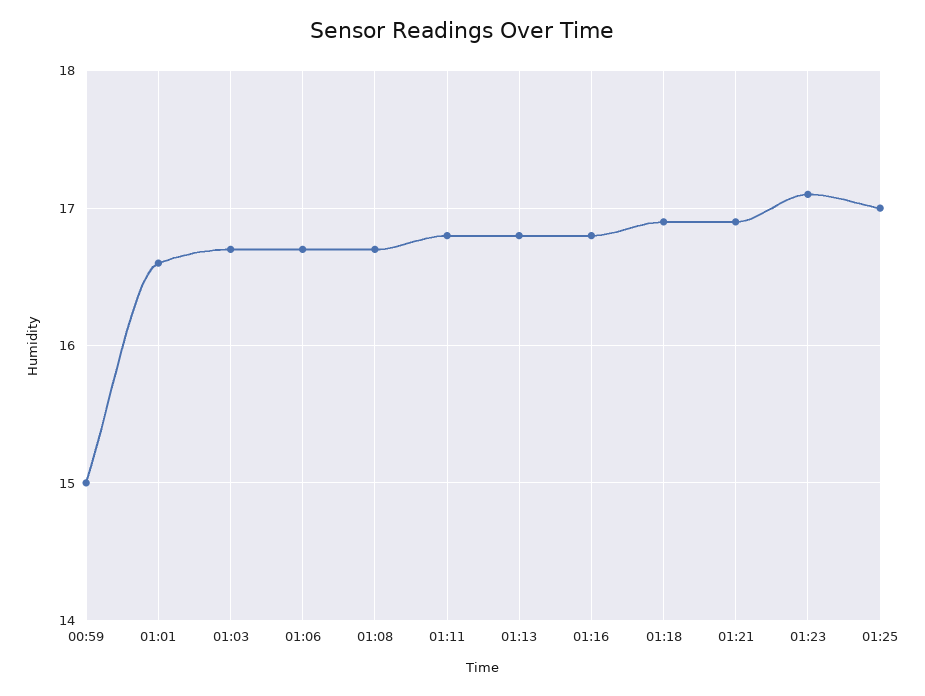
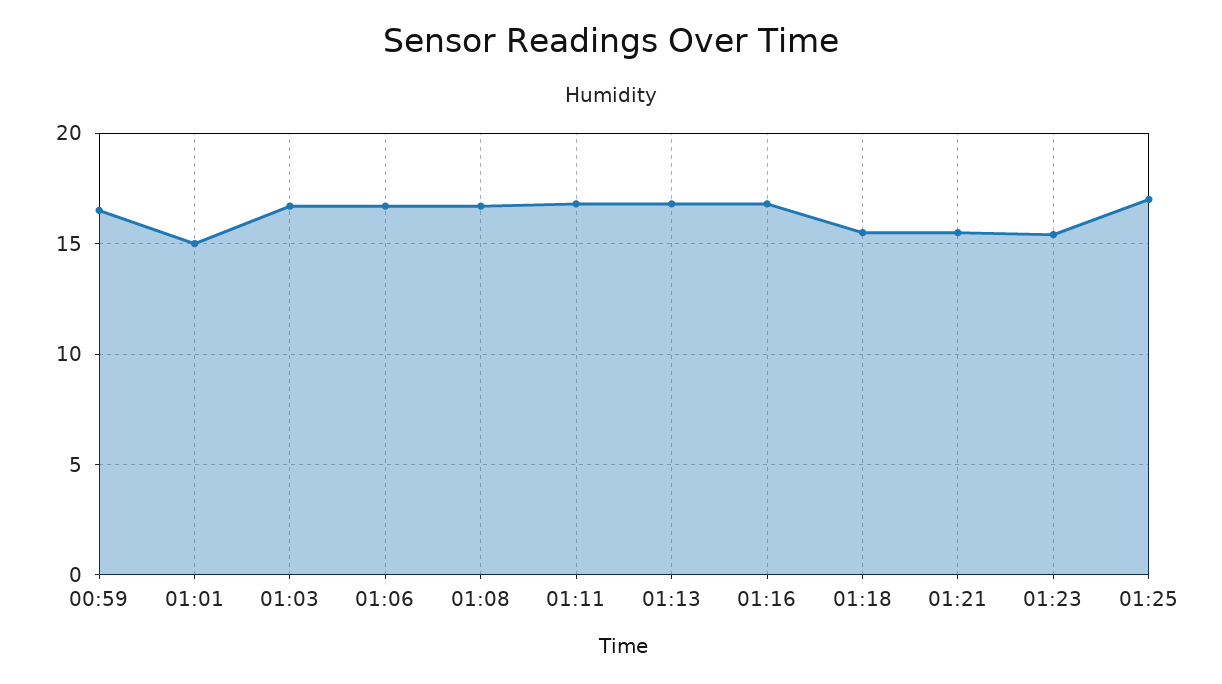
00:59: 15 -> 16.5
01:01: 16.6 -> 15
01:18: 16.9 -> 15.5
01:21: 16.9 -> 15.5
01:23: 17.1 -> 15.5

